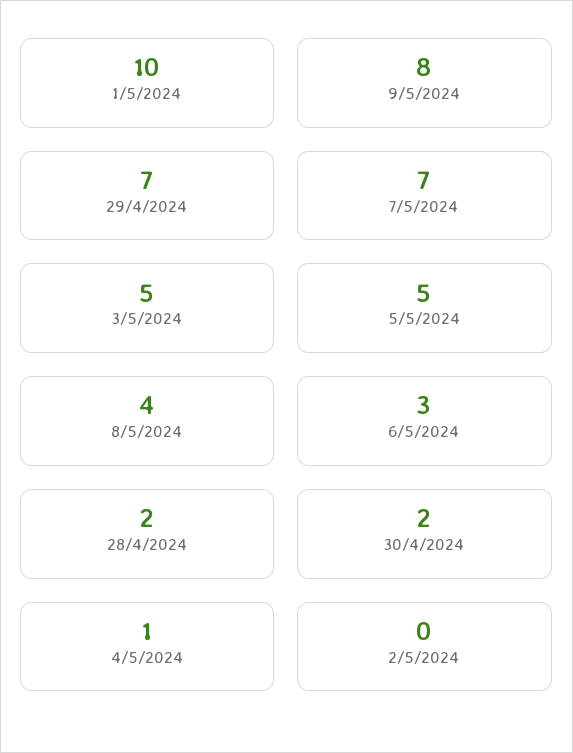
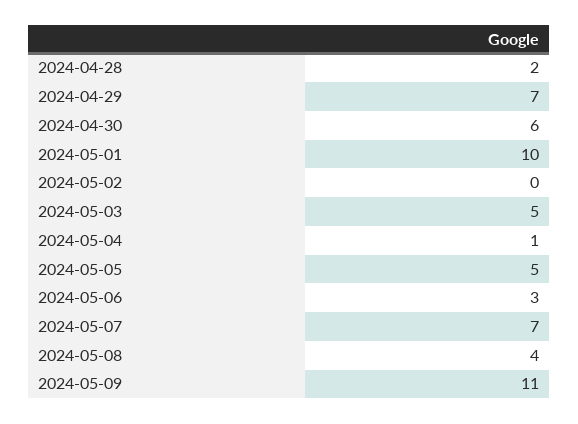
9/5/2024: 8 -> 11
30/4/2024: 2 -> 6

